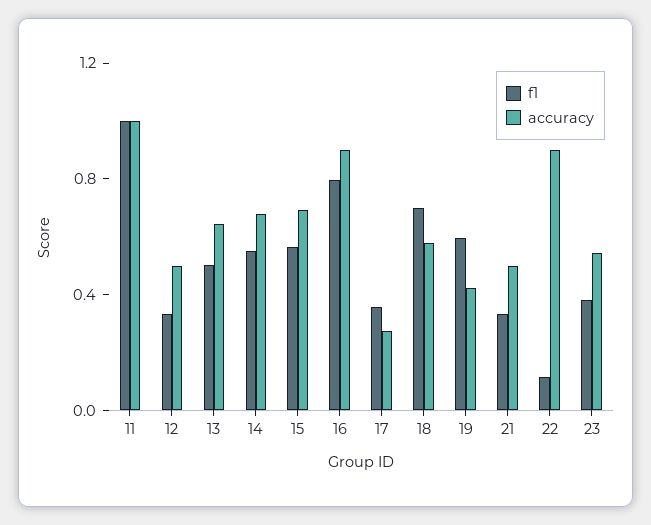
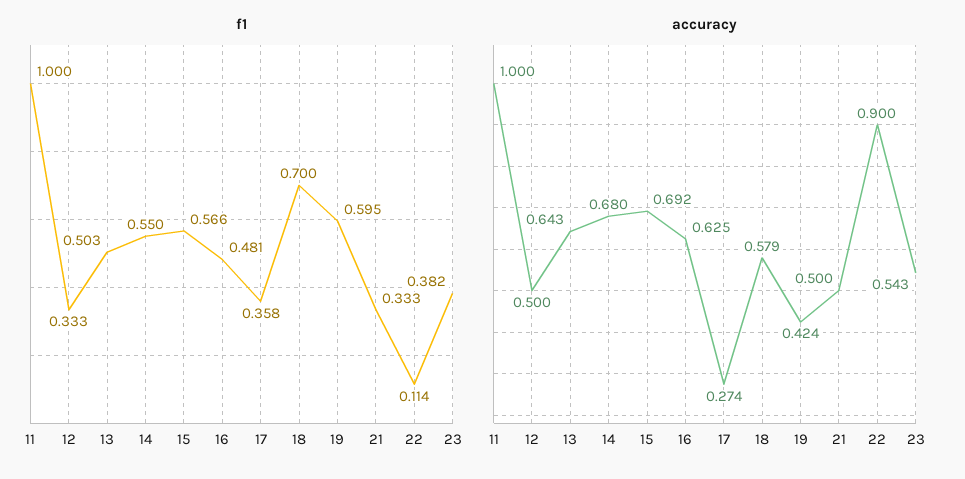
f1, 16: 0.8 -> 0.481
accuracy, 16: 0.9 -> 0.625

